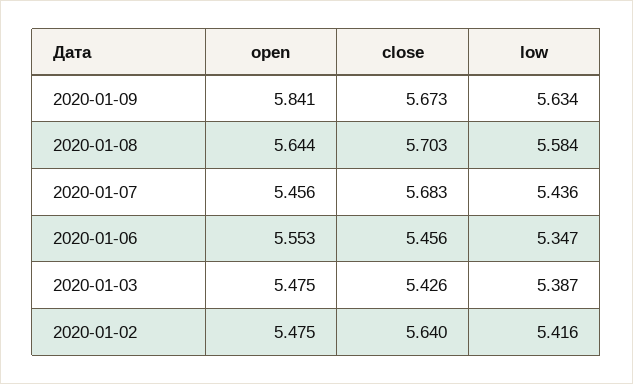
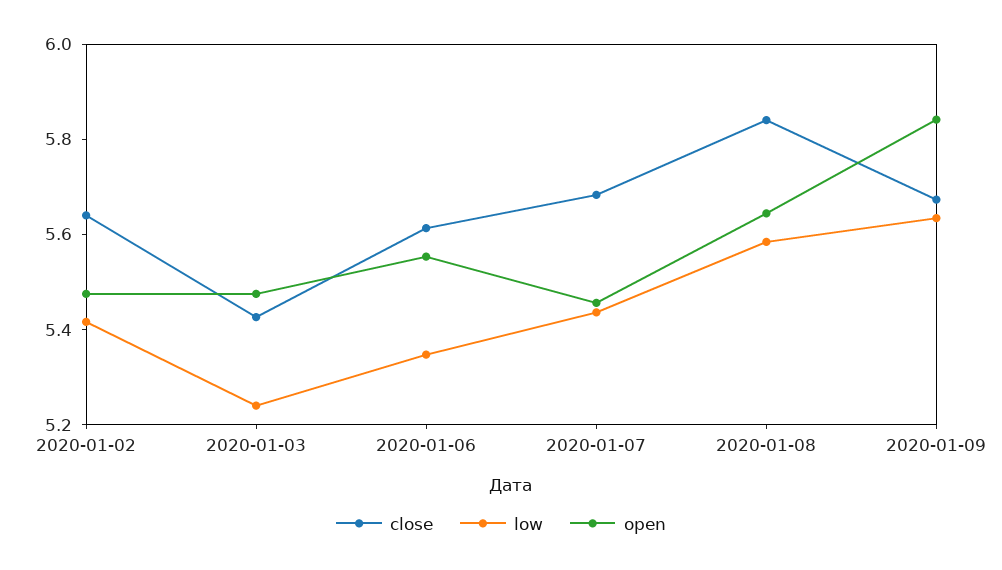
close, 2020-01-08: 5.703 -> 5.85
close, 2020-01-06: 5.456 -> 5.6
low, 2020-01-03: 5.387 -> 5.25

